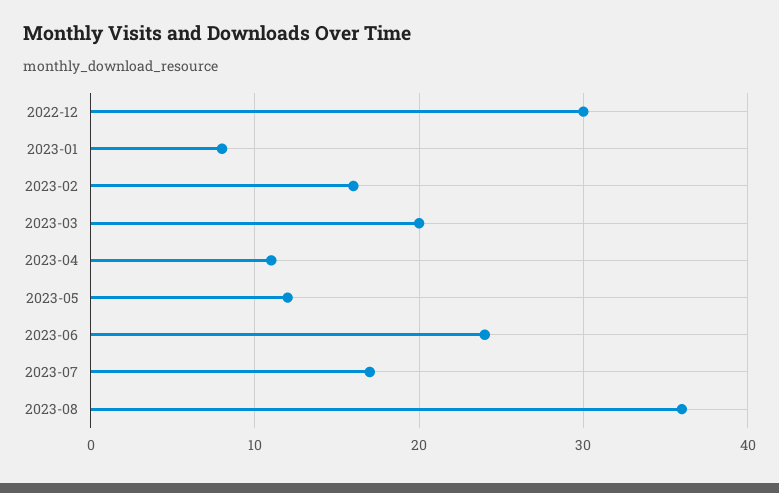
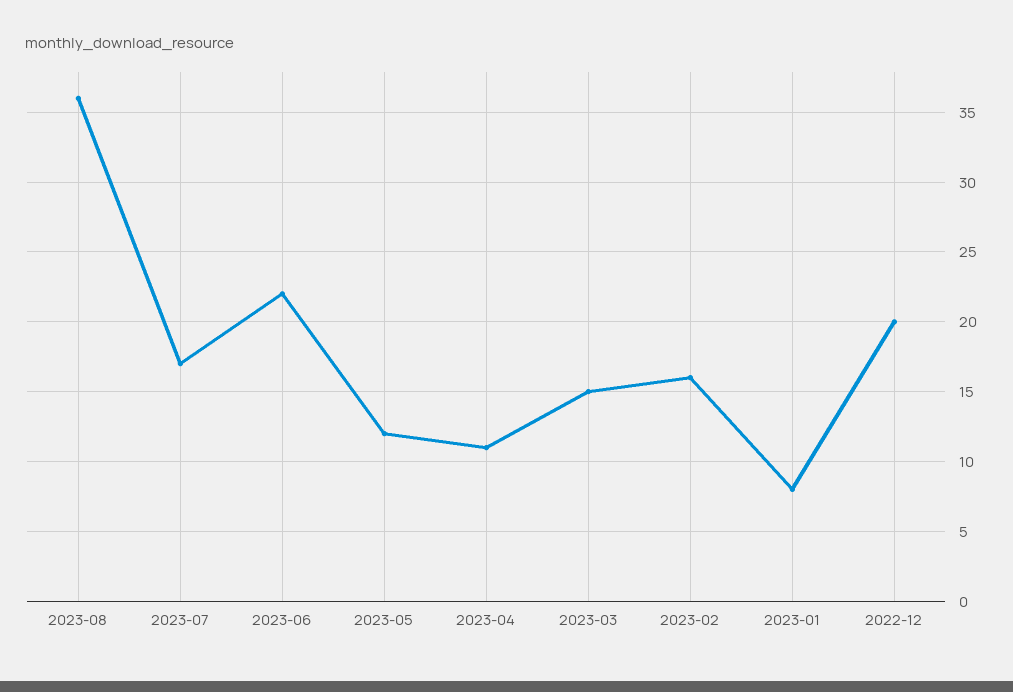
2022-12: 30 -> 20
2023-03: 20 -> 15
2023-06: 24 -> 22

